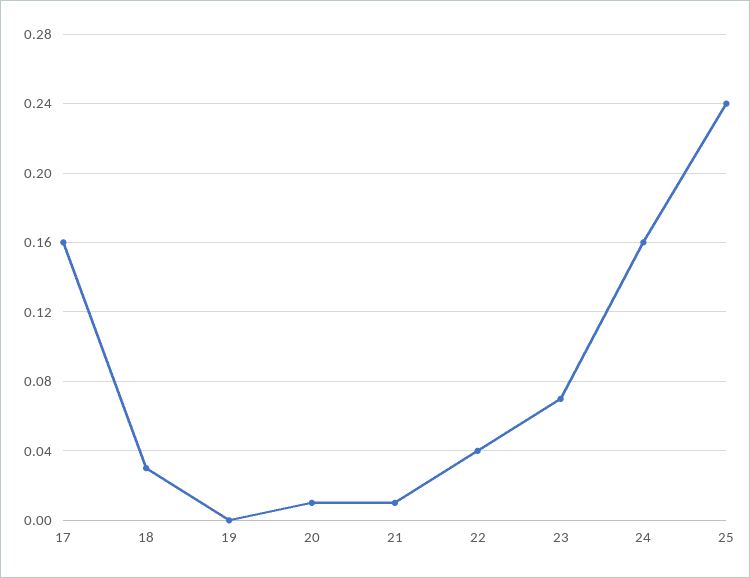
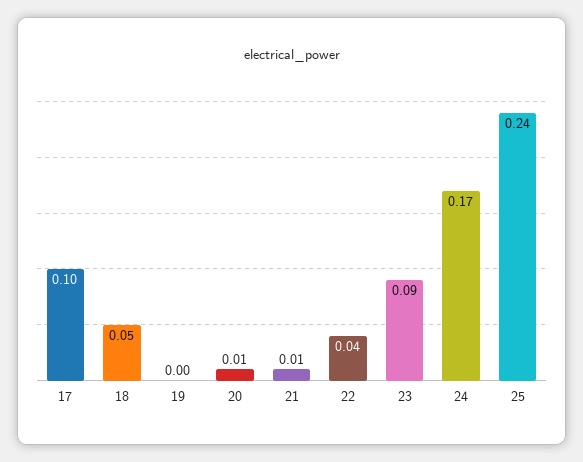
17: 0.16 -> 0.1
18: 0.03 -> 0.05
23: 0.07 -> 0.09
24: 0.16 -> 0.17

